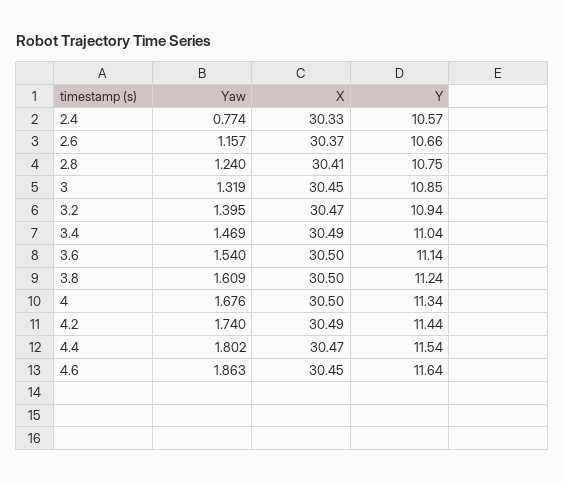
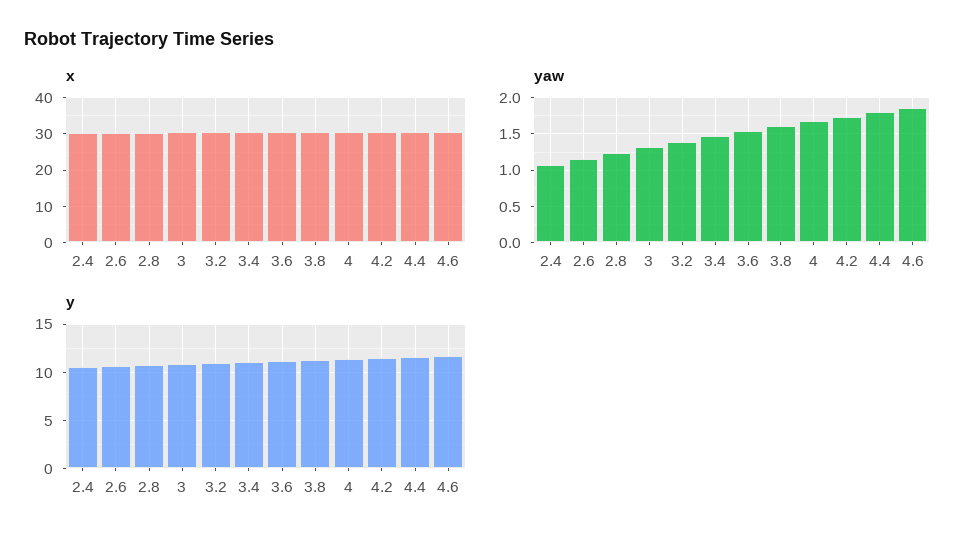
Yaw, 2.4: 0.774 -> 1.1

